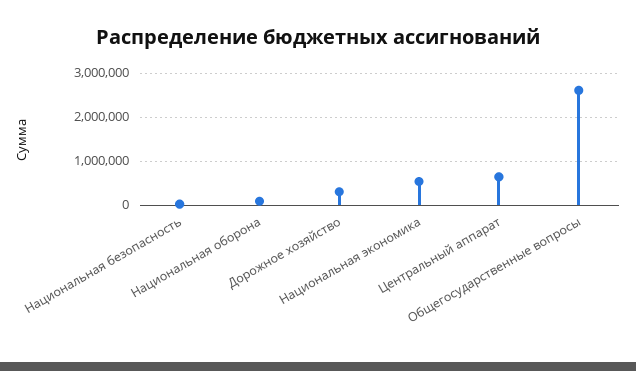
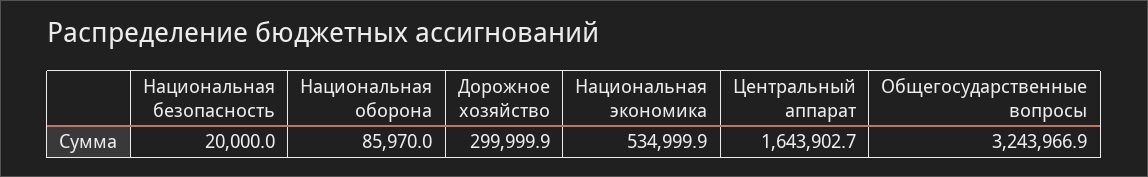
Центральный аппарат: 600000 -> 1643902.7
Общегосударственные вопросы: 2600000 -> 3243966.9

